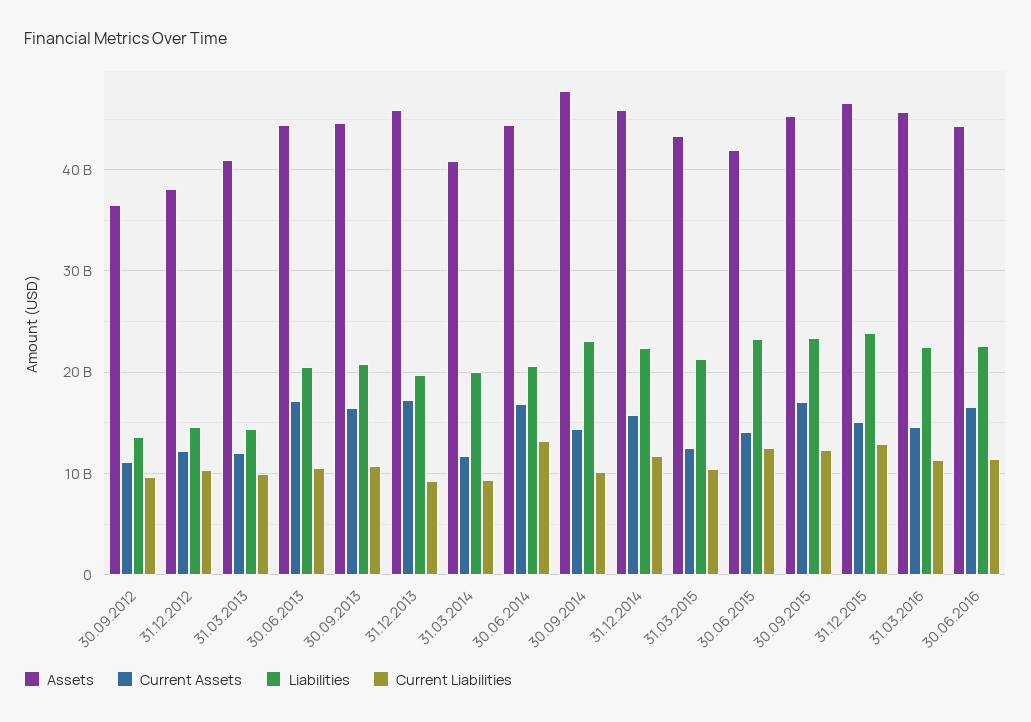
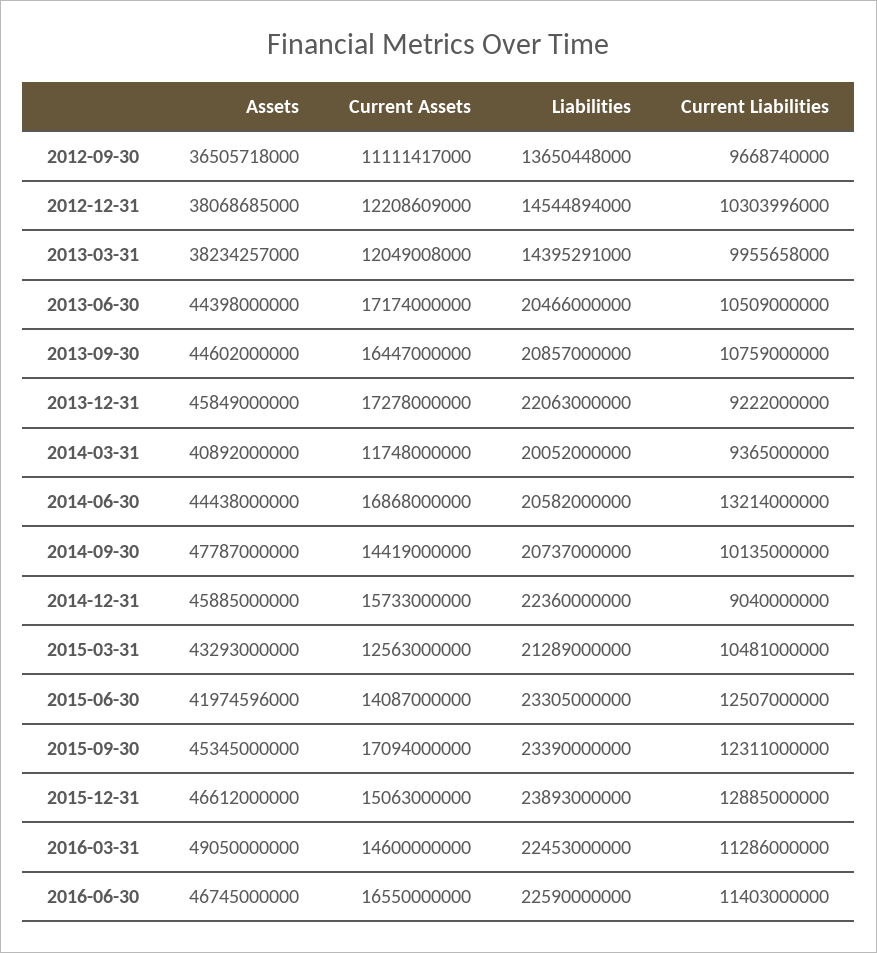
Assets, 31.03.2013: 41000000000 -> 38234257000
Liabilities, 31.12.2013: 20000000000 -> 22063000000
Liabilities, 30.09.2014: 23000000000 -> 20737000000
Current Liabilities, 31.12.2014: 12000000000 -> 9040000000
Assets, 31.03.2016: 46000000000 -> 49050000000
Assets, 30.06.2016: 44000000000 -> 46745000000

